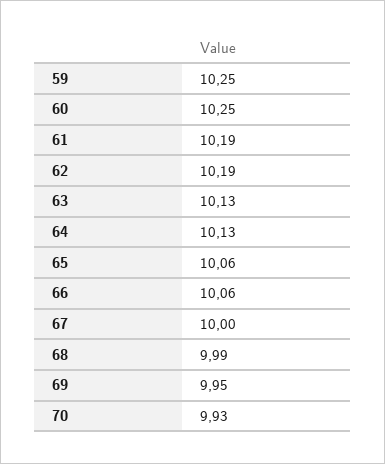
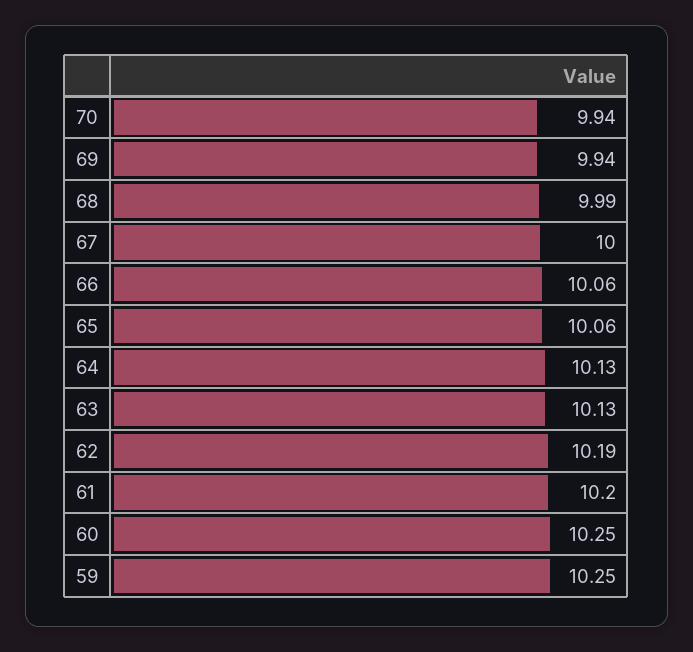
61: 10.19 -> 10.2
69: 9.95 -> 9.94
70: 9.93 -> 9.94

